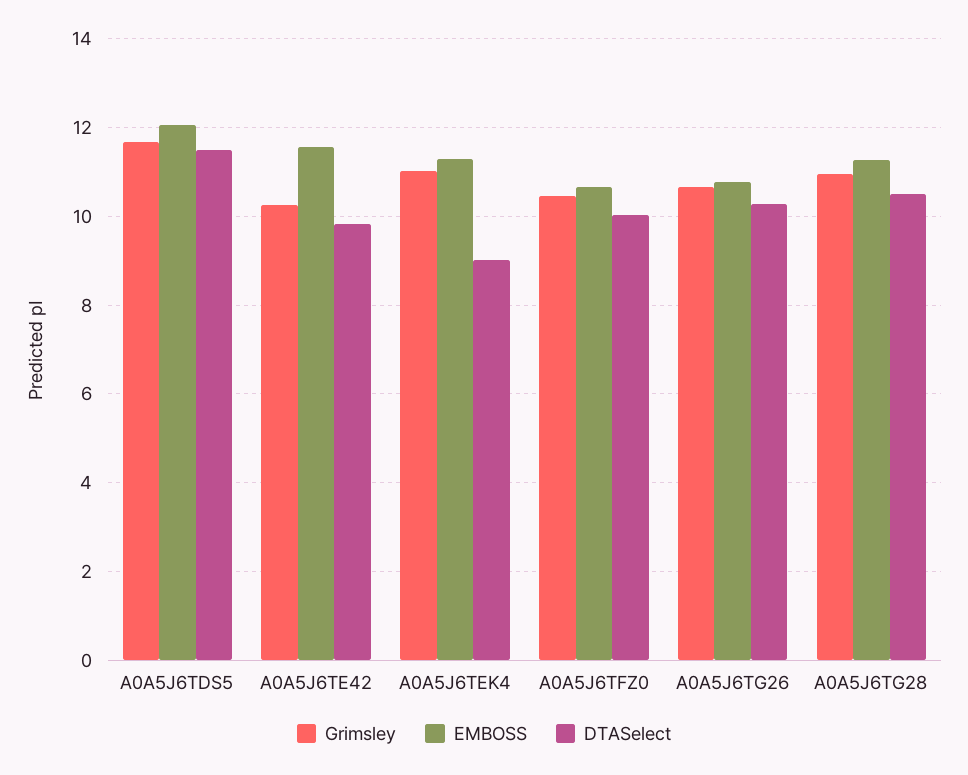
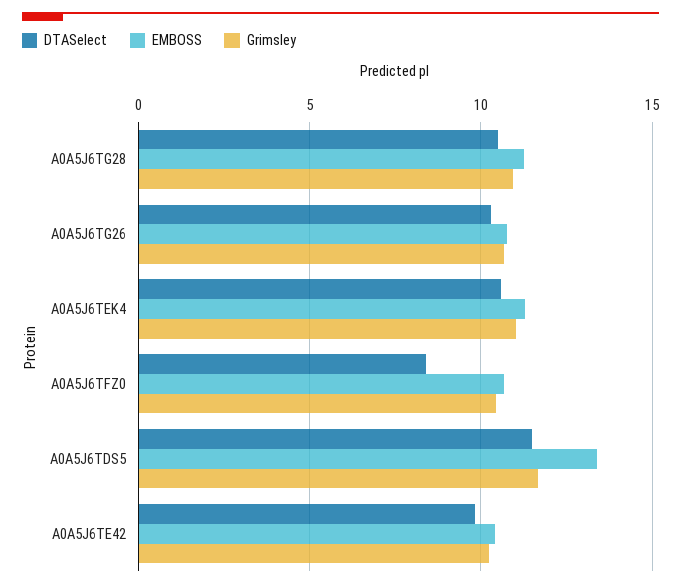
EMBOSS, A0A5J6TDS5: 12 -> 13.5
EMBOSS, A0A5J6TE42: 11.6 -> 10.5
DTASelect, A0A5J6TEK4: 9 -> 10.5
DTASelect, A0A5J6TFZ0: 10 -> 8.5

